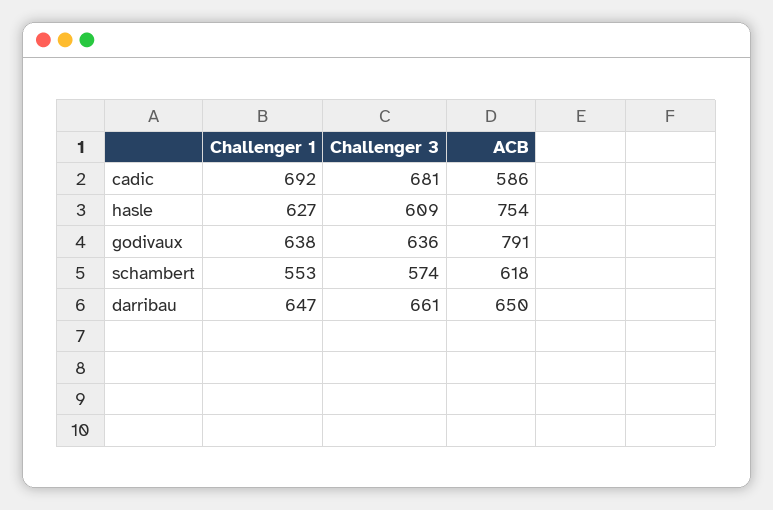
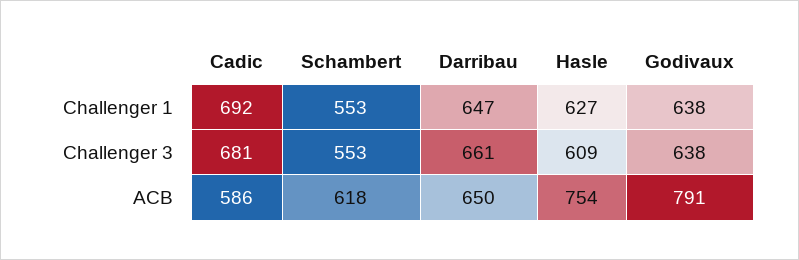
Challenger 3, godivaux: 636 -> 638
Challenger 3, schambert: 574 -> 553

